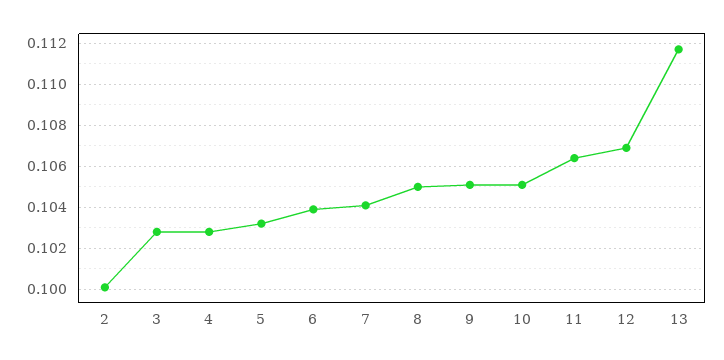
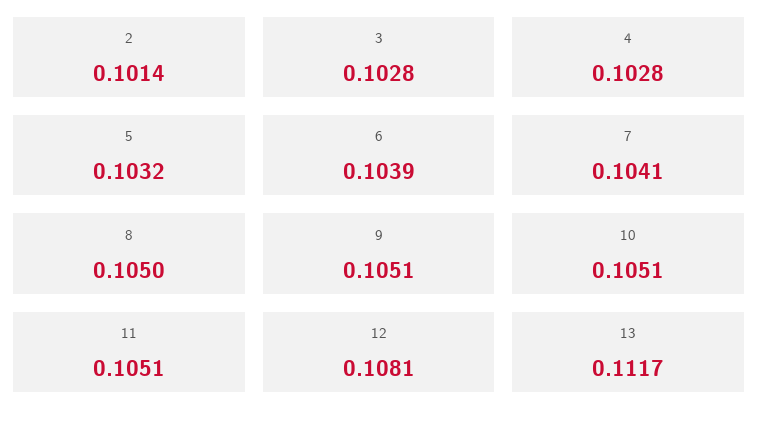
2: 0.1 -> 0.1014
11: 0.1065 -> 0.1051
12: 0.107 -> 0.1081

